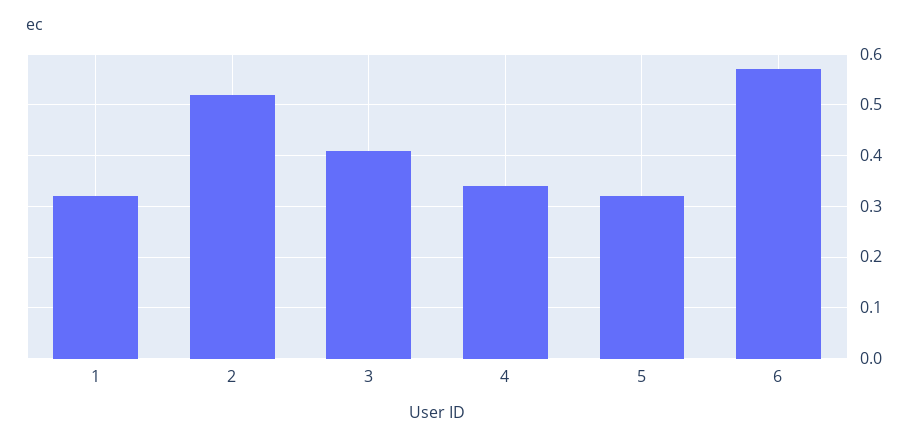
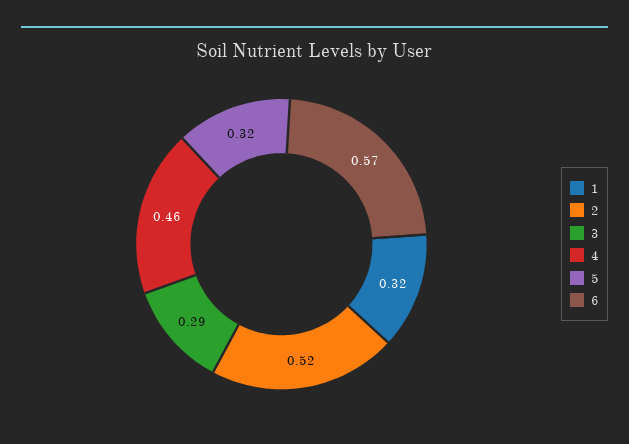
3: 0.4 -> 0.29
4: 0.35 -> 0.46

